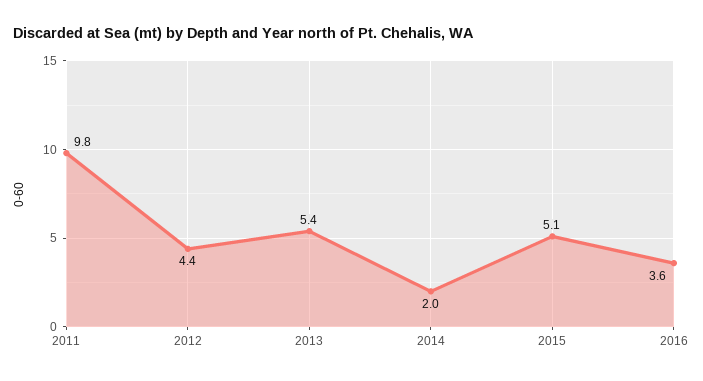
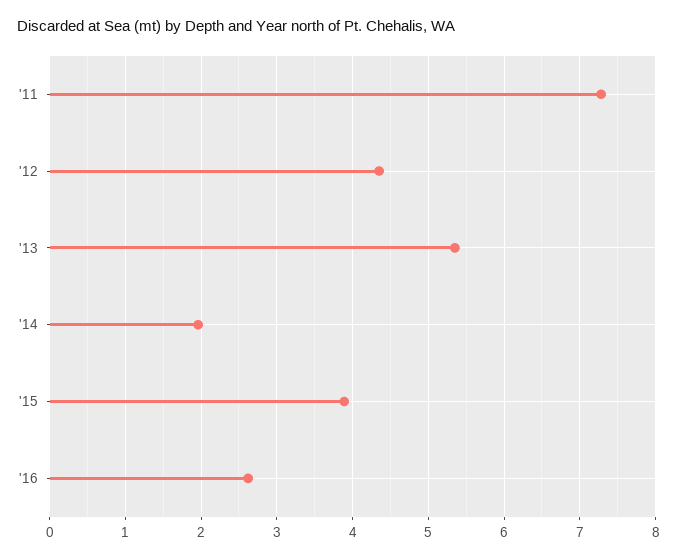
2011: 9.8 -> 7.3
2015: 5.1 -> 3.9
2016: 3.6 -> 2.6

